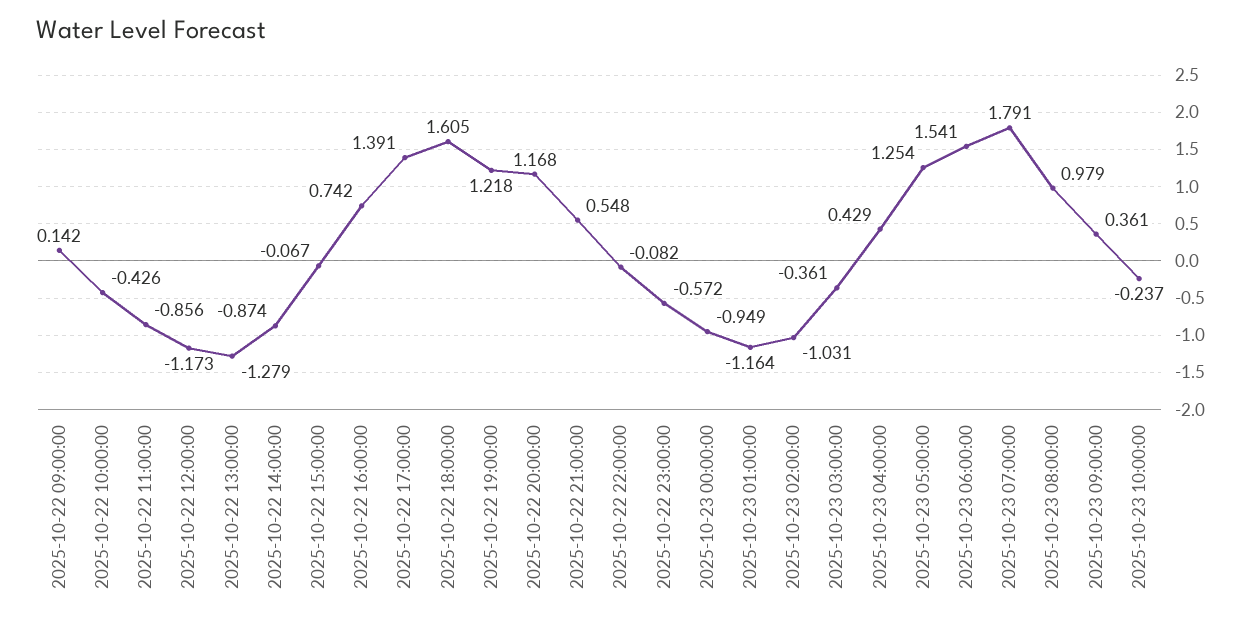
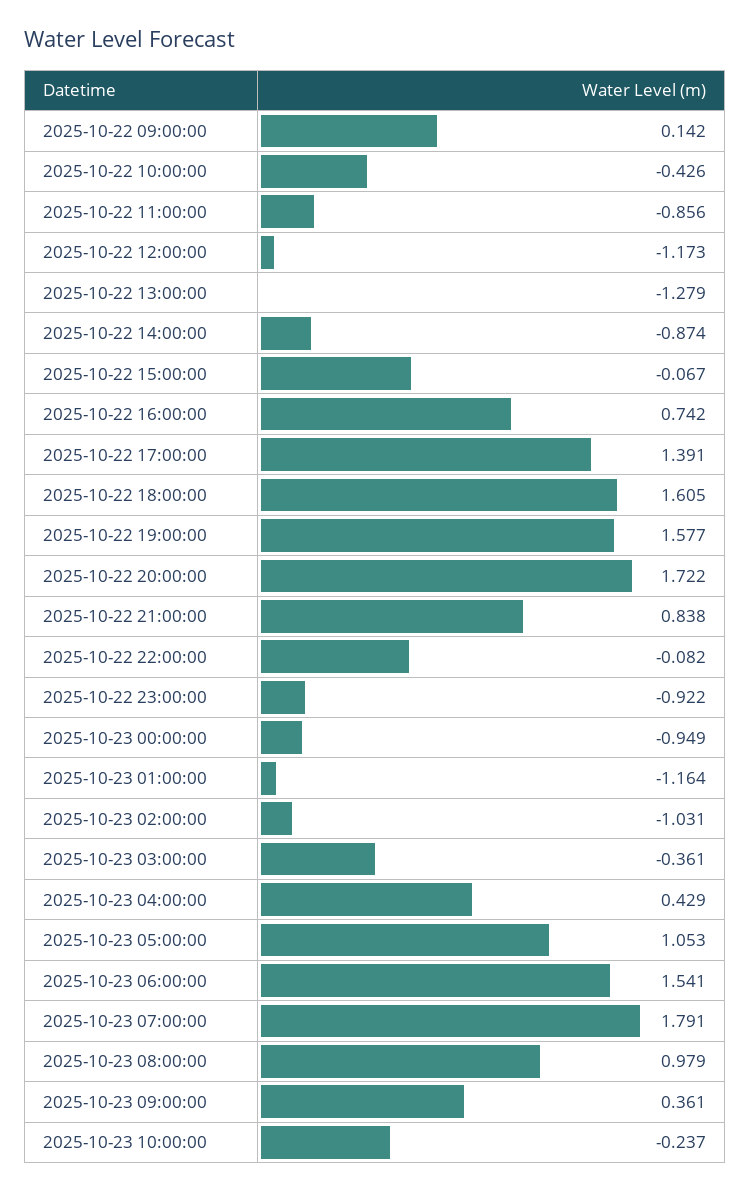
2025-10-22 19:00:00: 1.218 -> 1.577
2025-10-22 20:00:00: 1.168 -> 1.722
2025-10-22 21:00:00: 0.548 -> 0.838
2025-10-22 23:00:00: -0.572 -> -0.922
2025-10-23 05:00:00: 1.254 -> 1.053

